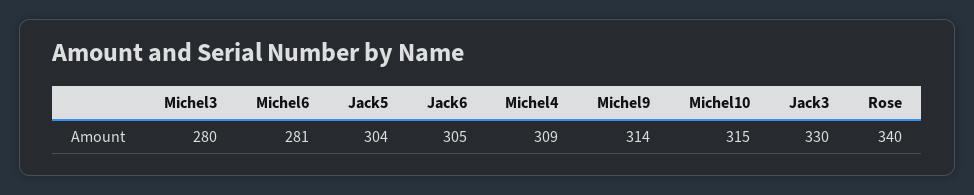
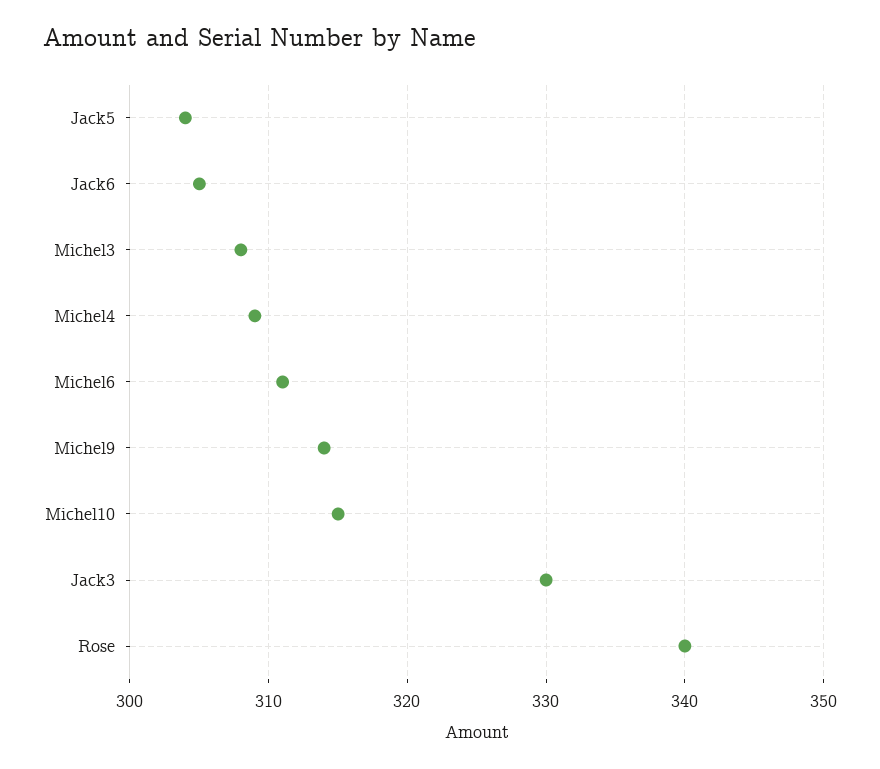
Michel3: 280 -> 308
Michel6: 281 -> 311

